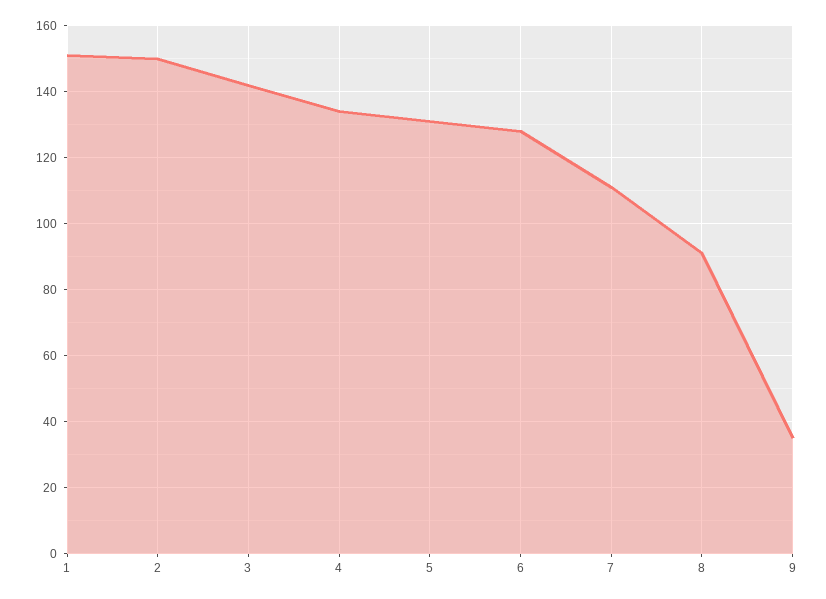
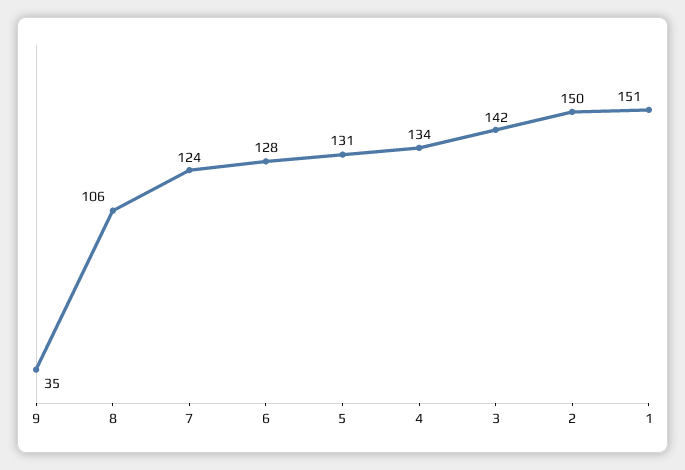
7: 110 -> 124
8: 90 -> 106

